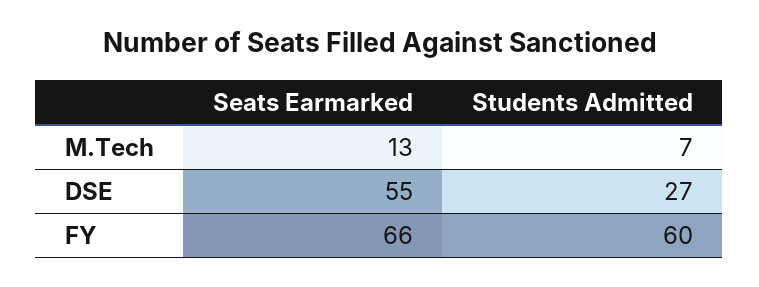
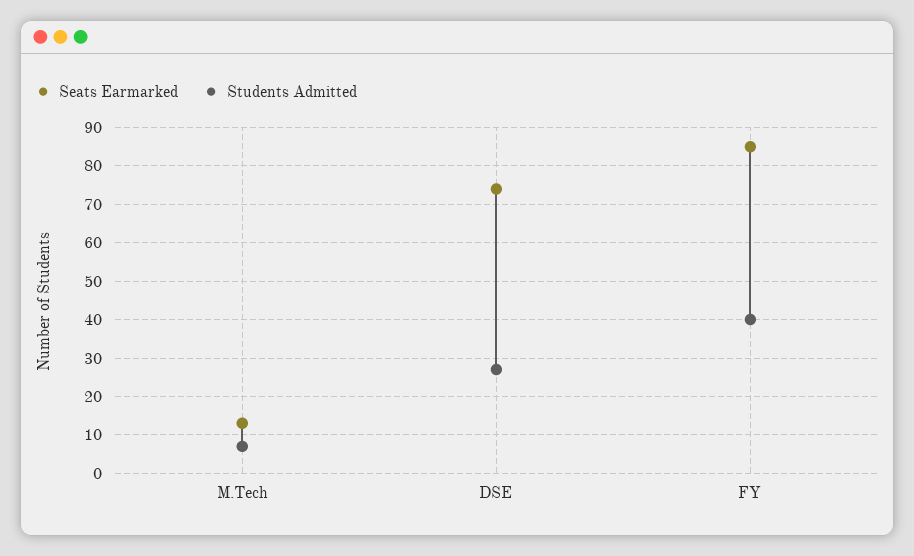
Seats Earmarked, DSE: 55 -> 75
Seats Earmarked, FY: 66 -> 85
Students Admitted, FY: 60 -> 40

